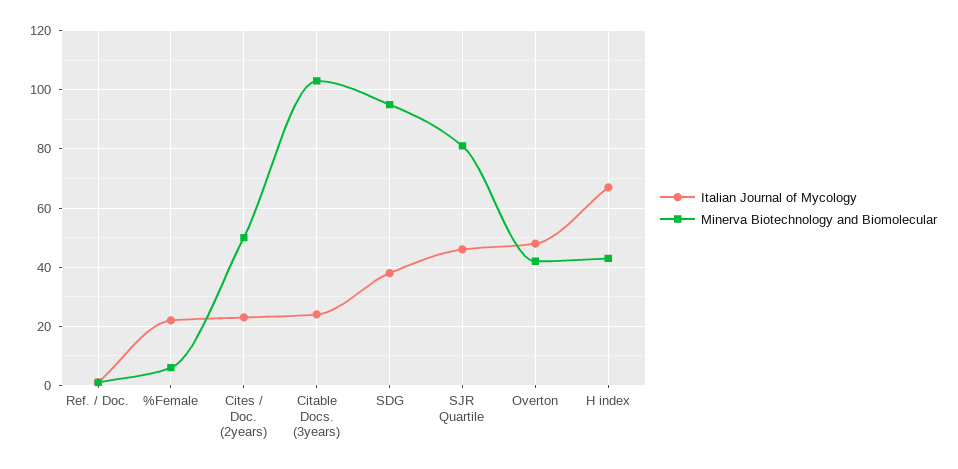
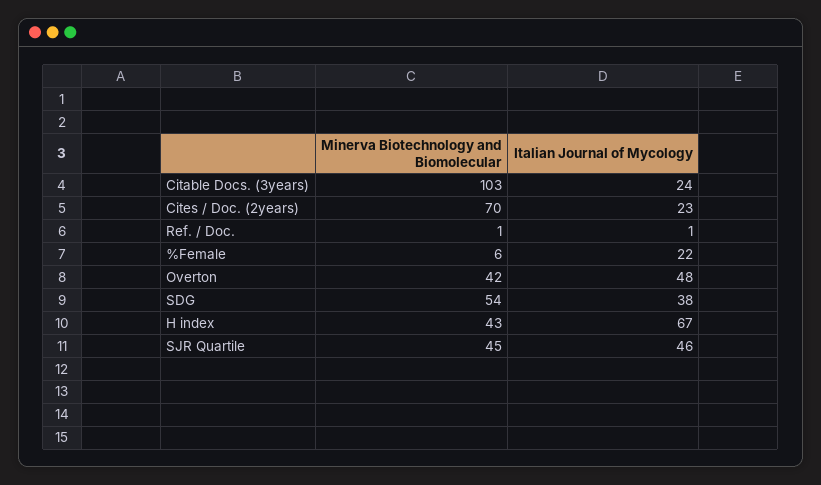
Minerva Biotechnology and Biomolecular, Cites / Doc. (2years): 50 -> 70
Minerva Biotechnology and Biomolecular, SDG: 95 -> 54
Minerva Biotechnology and Biomolecular, SJR Quartile: 80 -> 45

